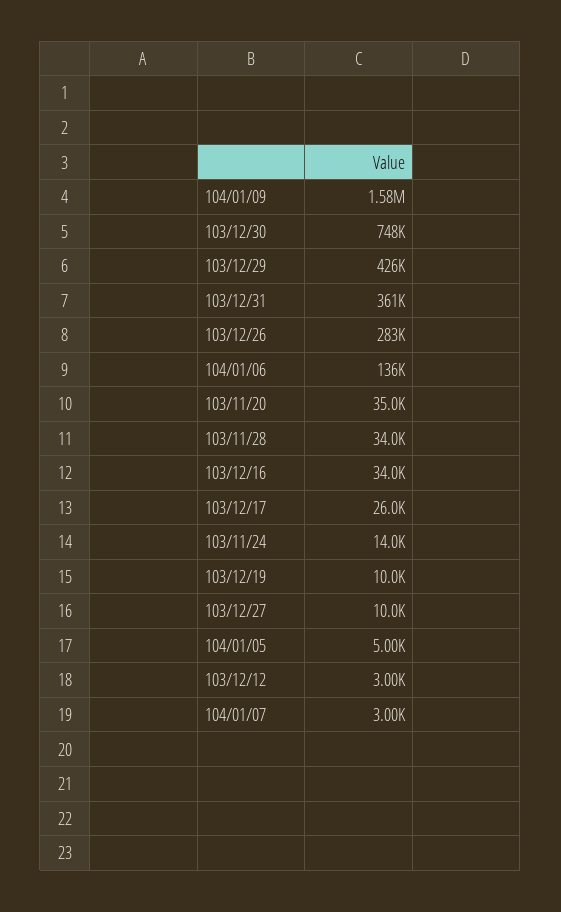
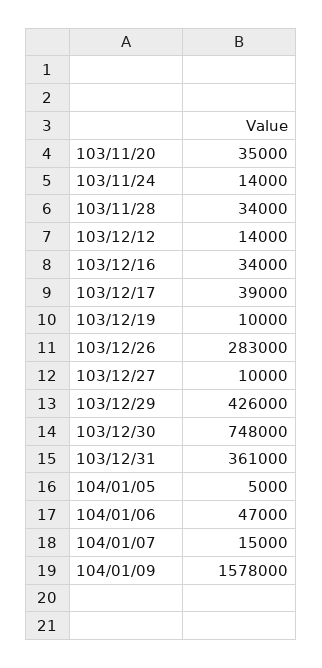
104/01/06: 136000 -> 47000
103/12/17: 26000 -> 39000
103/12/12: 3000 -> 14000
104/01/07: 3000 -> 15000

